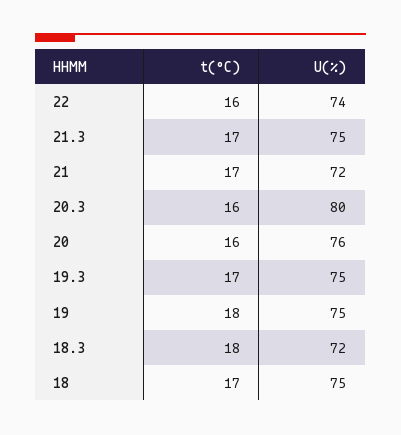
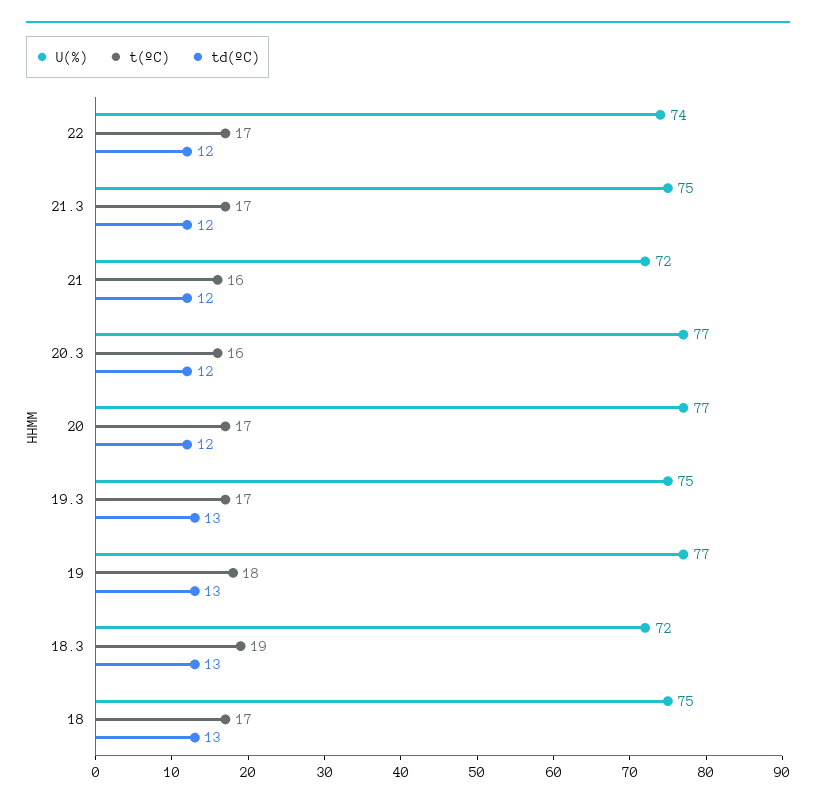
t(ºC), 22: 16 -> 17
t(ºC), 21: 17 -> 16
U(%), 20.3: 80 -> 77
t(ºC), 20: 16 -> 17
U(%), 20: 76 -> 77
U(%), 19: 75 -> 77
t(ºC), 18.3: 18 -> 19
td(ºC), 22: none -> 12
td(ºC), 21.3: none -> 12
td(ºC), 21: none -> 12
td(ºC), 20.3: none -> 12
td(ºC), 20: none -> 12
td(ºC), 19.3: none -> 13
td(ºC), 19: none -> 13
td(ºC), 18.3: none -> 13
td(ºC), 18: none -> 13

